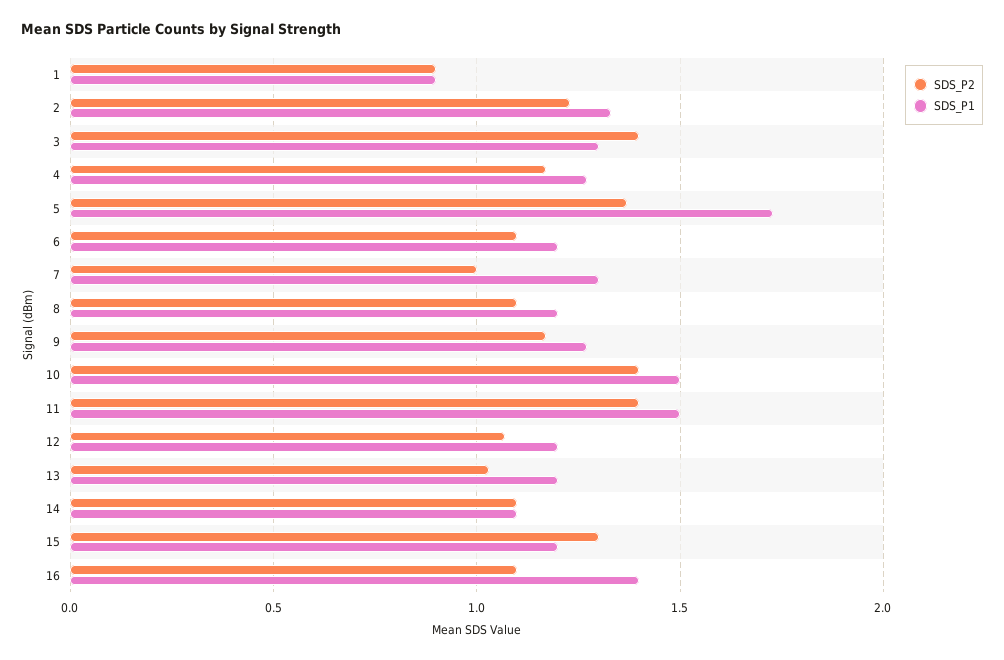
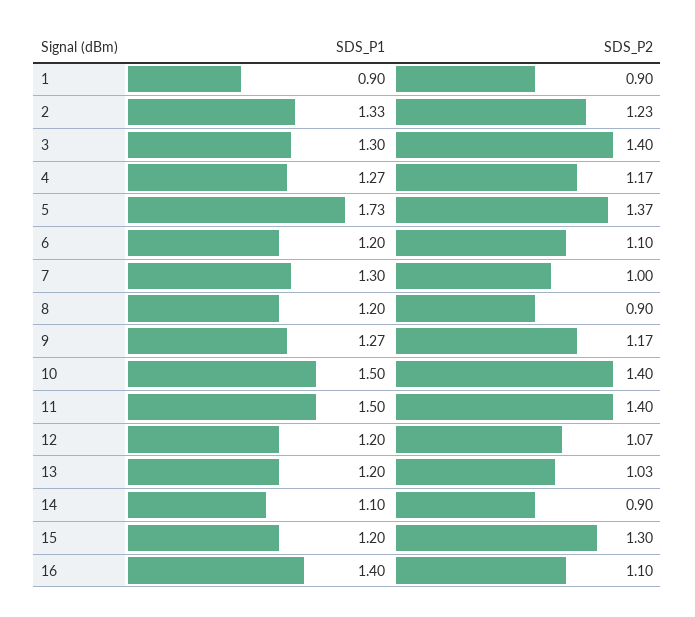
SDS_P2, 8: 1.1 -> 0.9
SDS_P2, 14: 1.1 -> 0.9

